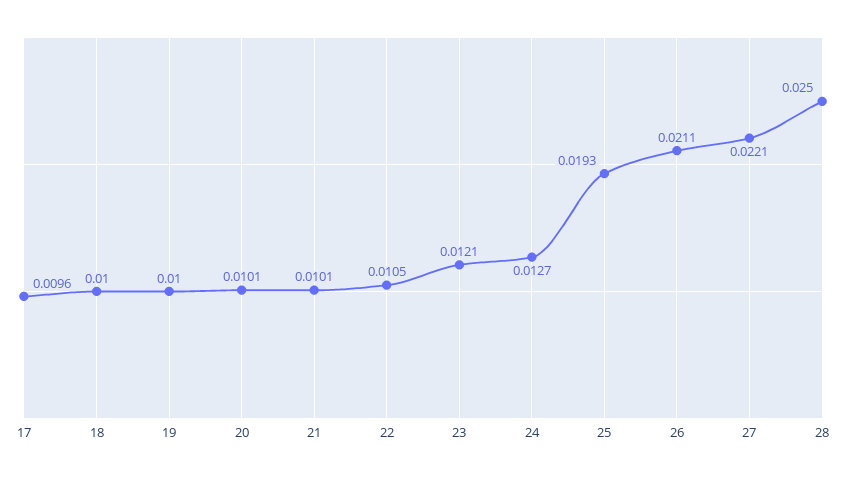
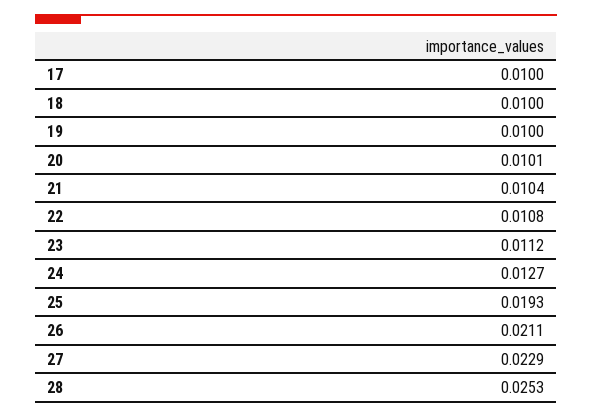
17: 0.0096 -> 0.01
21: 0.0101 -> 0.0104
22: 0.0105 -> 0.0108
23: 0.0121 -> 0.0112
27: 0.0221 -> 0.0229
28: 0.025 -> 0.0253

